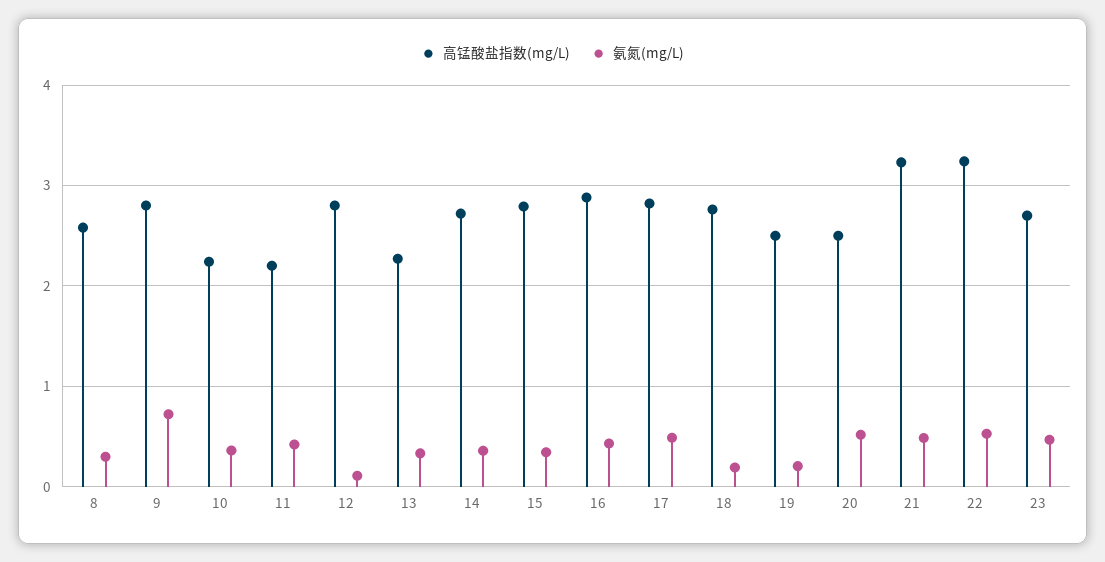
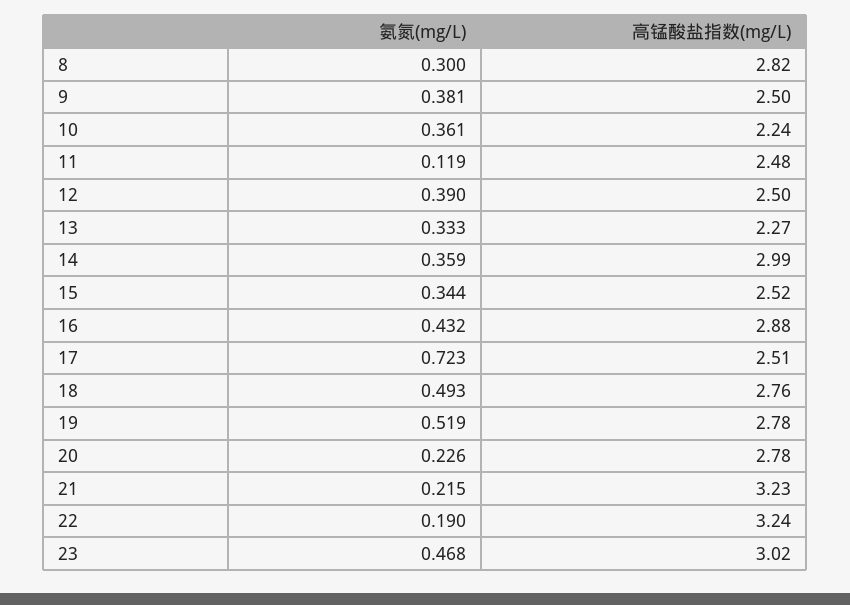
高锰酸盐指数(mg/L), 8: 2.6 -> 2.82
高锰酸盐指数(mg/L), 9: 2.8 -> 2.5
氨氮(mg/L), 9: 0.7 -> 0.381
高锰酸盐指数(mg/L), 11: 2.2 -> 2.48
氨氮(mg/L), 11: 0.4 -> 0.119
高锰酸盐指数(mg/L), 12: 2.8 -> 2.5
氨氮(mg/L), 12: 0.1 -> 0.39
高锰酸盐指数(mg/L), 14: 2.7 -> 2.99
高锰酸盐指数(mg/L), 15: 2.8 -> 2.52
高锰酸盐指数(mg/L), 17: 2.8 -> 2.51
氨氮(mg/L), 17: 0.5 -> 0.723
氨氮(mg/L), 18: 0.2 -> 0.493
高锰酸盐指数(mg/L), 19: 2.5 -> 2.78
氨氮(mg/L), 19: 0.2 -> 0.519
高锰酸盐指数(mg/L), 20: 2.5 -> 2.78
氨氮(mg/L), 20: 0.5 -> 0.226
氨氮(mg/L), 21: 0.5 -> 0.215
氨氮(mg/L), 22: 0.5 -> 0.19
高锰酸盐指数(mg/L), 23: 2.7 -> 3.02

